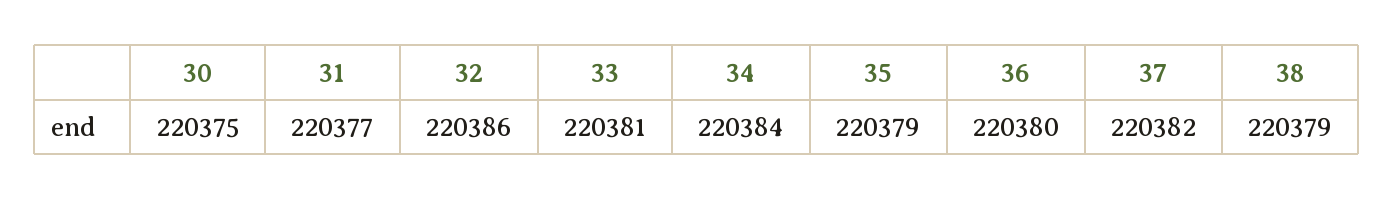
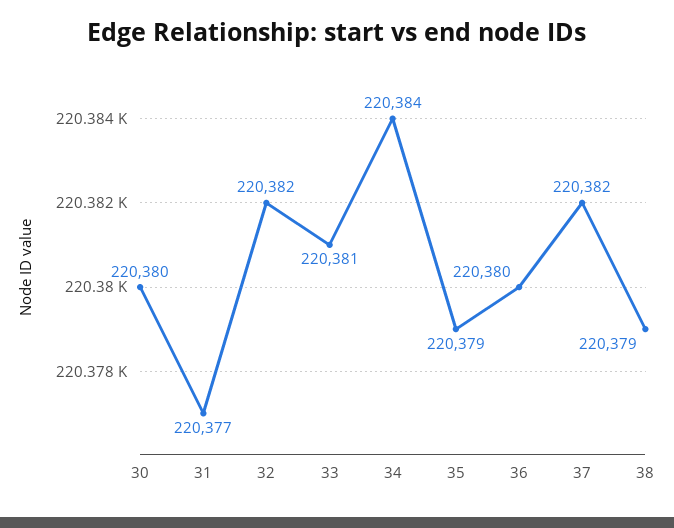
30: 220375 -> 220380
32: 220386 -> 220382

